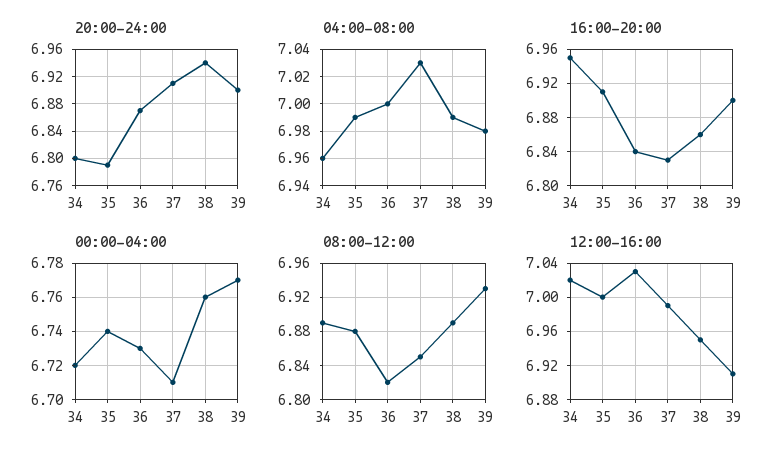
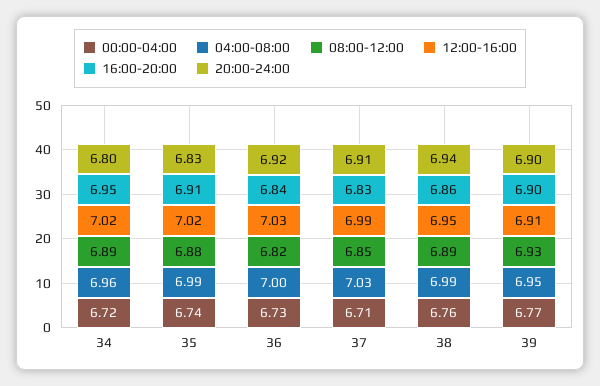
20:00-24:00, 35: 6.79 -> 6.83
20:00-24:00, 36: 6.87 -> 6.92
04:00-08:00, 39: 6.98 -> 6.95
12:00-16:00, 35: 7 -> 7.02

